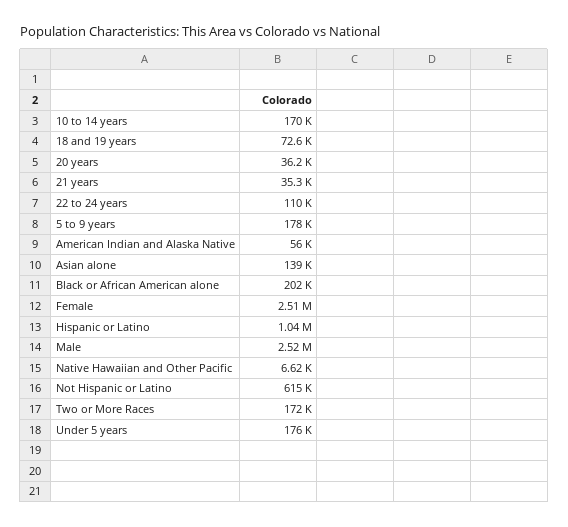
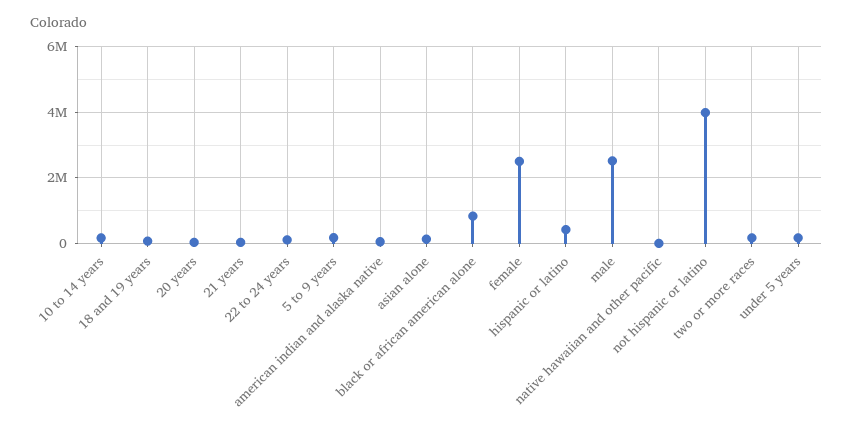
Black or African American alone: 202000 -> 800000
Hispanic or Latino: 1040000 -> 400000
Not Hispanic or Latino: 615000 -> 4000000

